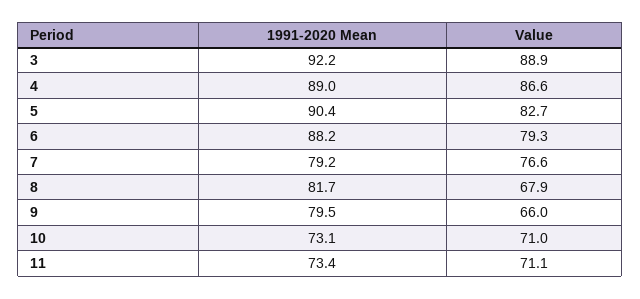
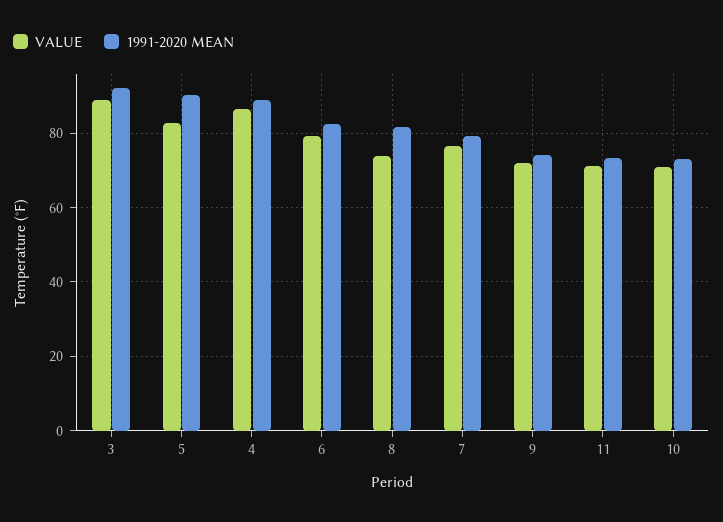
1991-2020 Mean, 6: 88.2 -> 82
Value, 8: 67.9 -> 74
1991-2020 Mean, 9: 79.5 -> 74
Value, 9: 66 -> 72

